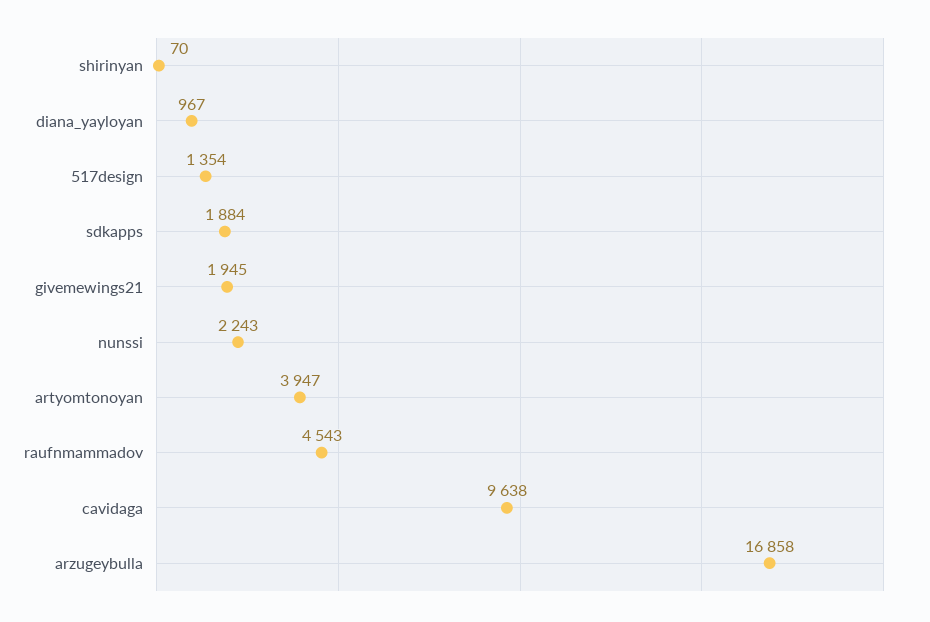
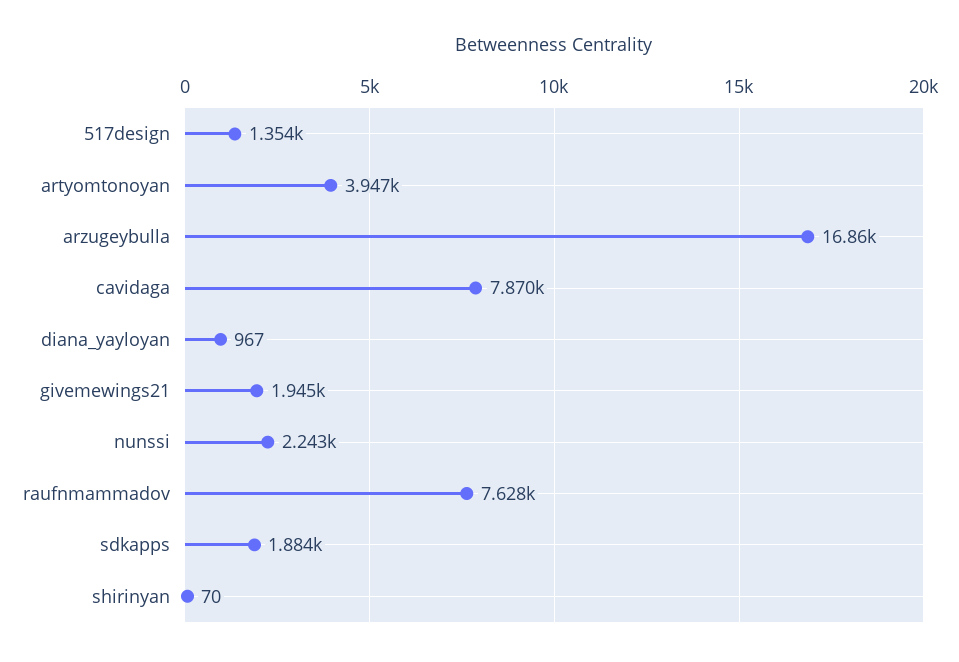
raufnmammadov: 4543 -> 7628
cavidaga: 9638 -> 7870

